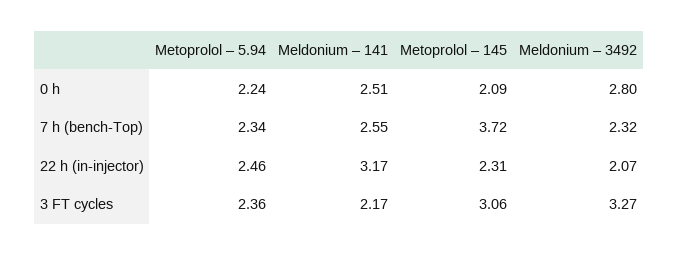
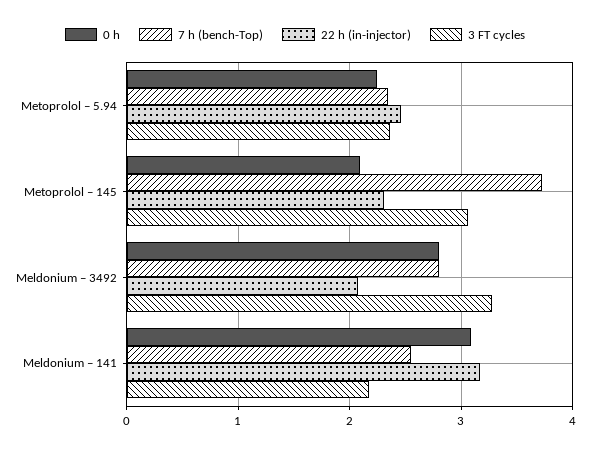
0 h, Meldonium – 141: 2.51 -> 3.1
7 h (bench-Top), Meldonium – 3492: 2.32 -> 2.8

